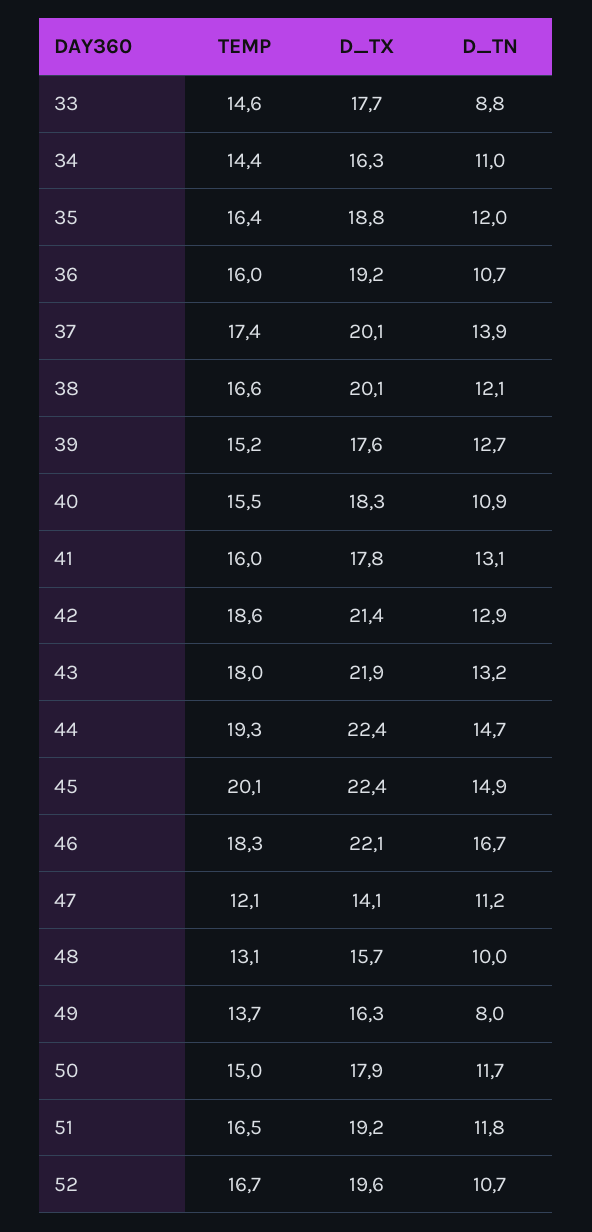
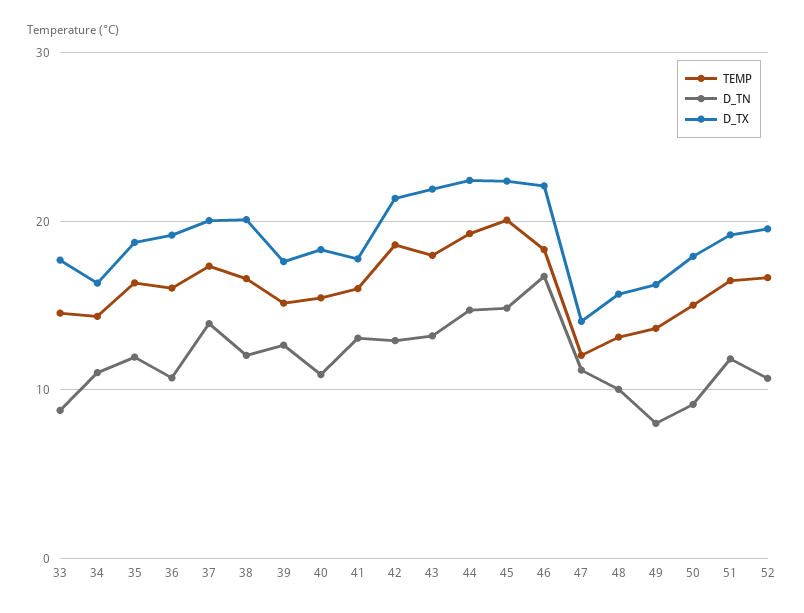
D_TN, 50: 11.7 -> 9

